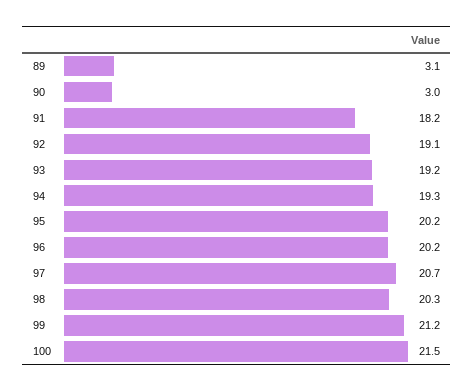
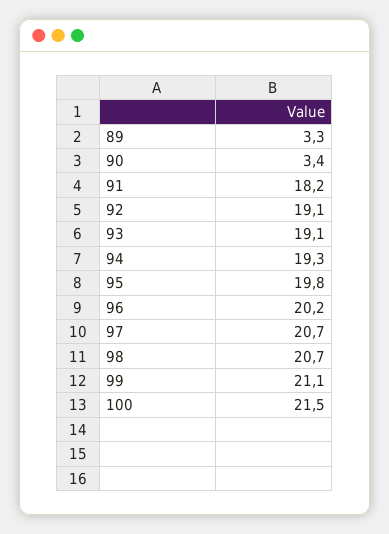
89: 3.1 -> 3.3
90: 3 -> 3.4
93: 19.2 -> 19.1
95: 20.2 -> 19.8
98: 20.3 -> 20.7
99: 21.2 -> 21.1

